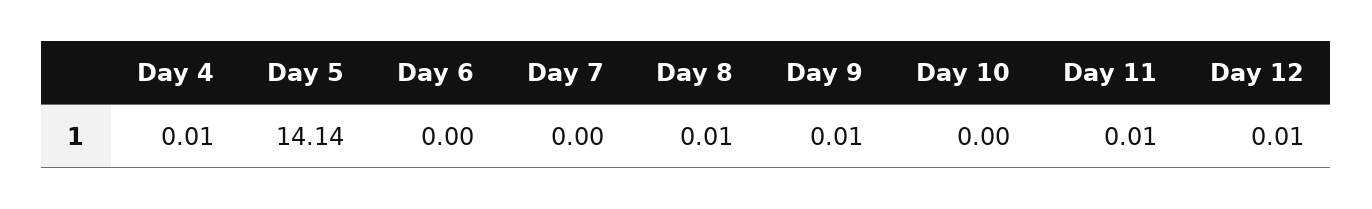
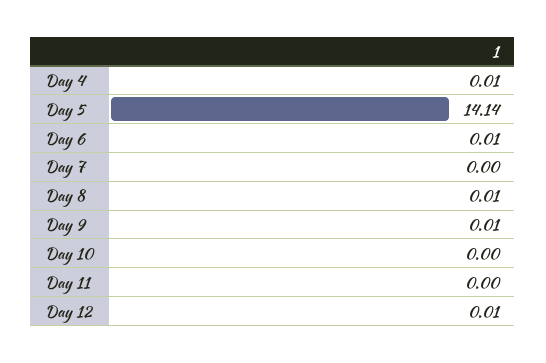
Day 6: 0 -> 0.01
Day 11: 0.01 -> 0

